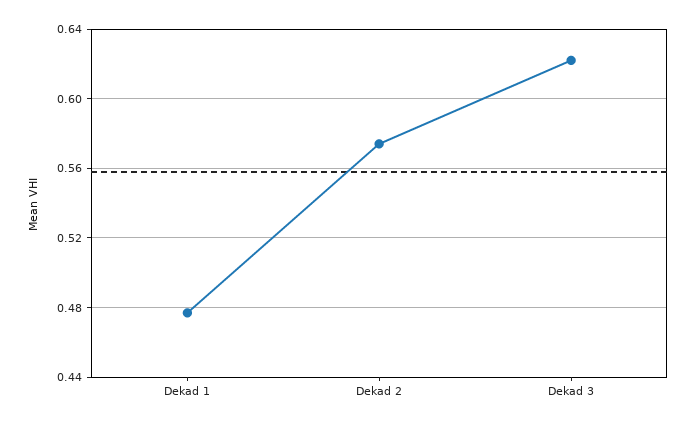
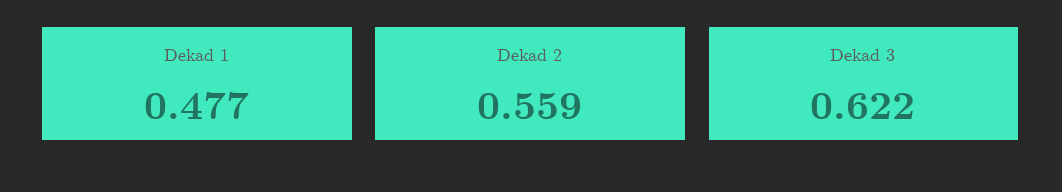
Dekad 2: 0.575 -> 0.559

